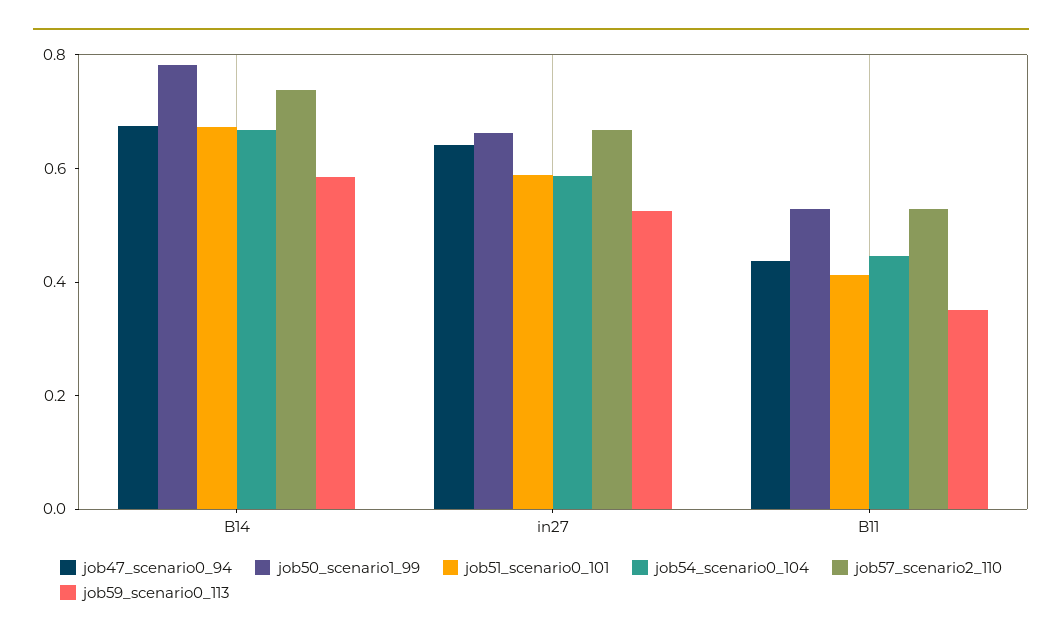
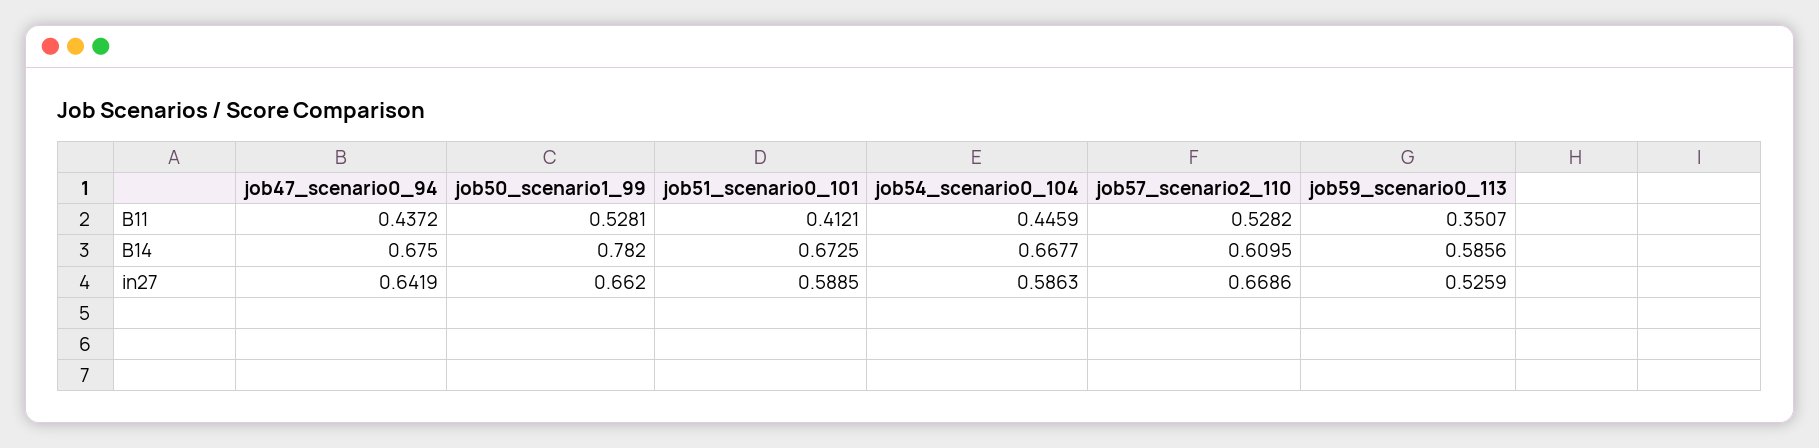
job57_scenario2_110, B14: 0.75 -> 0.6095

